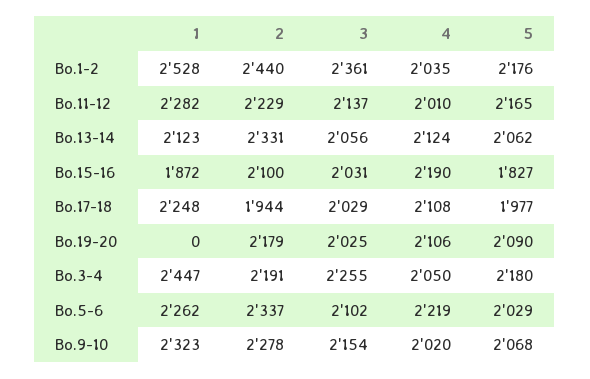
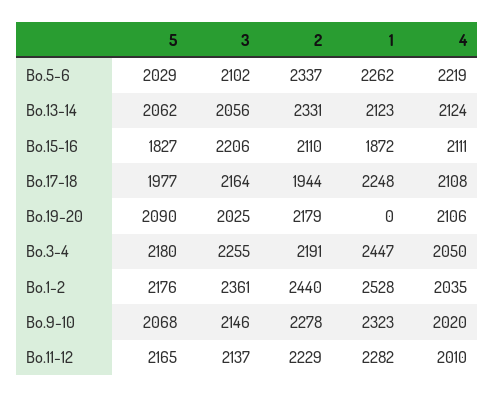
2, Bo.15-16: 2100 -> 2110
3, Bo.15-16: 2031 -> 2206
4, Bo.15-16: 2190 -> 2111
3, Bo.17-18: 2029 -> 2164
3, Bo.9-10: 2154 -> 2146

